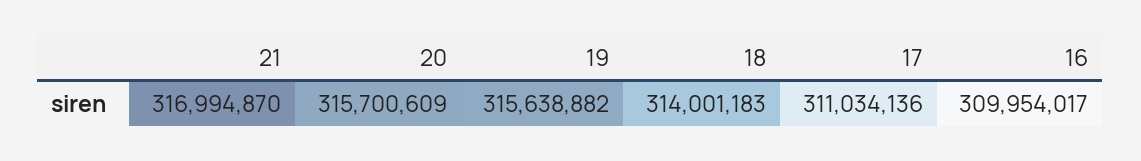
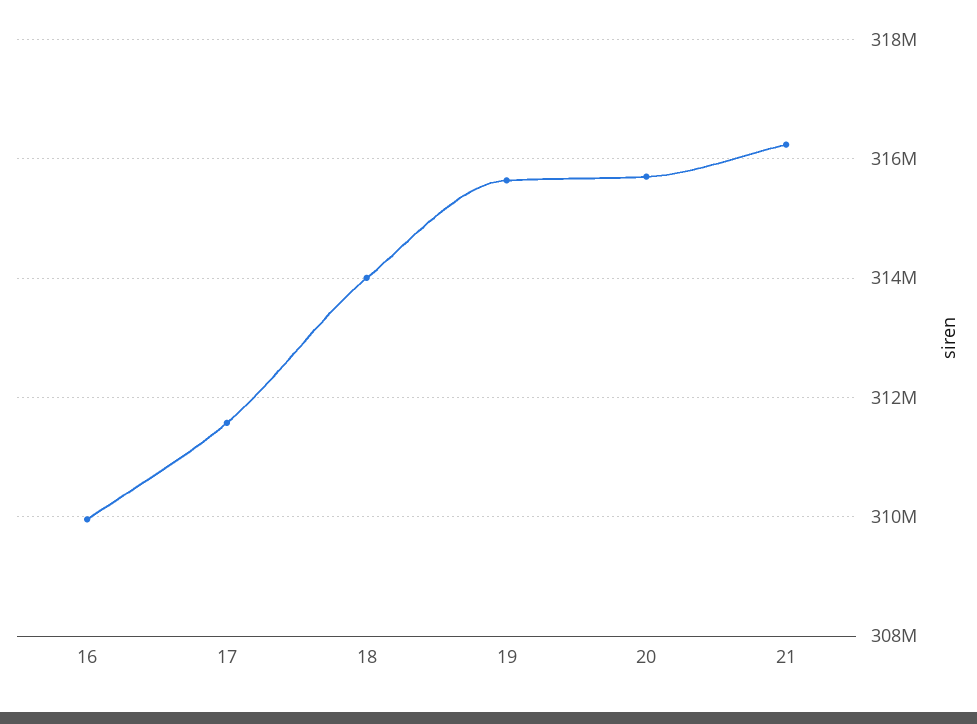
21: 316994870 -> 316200000
17: 311034136 -> 311600000

